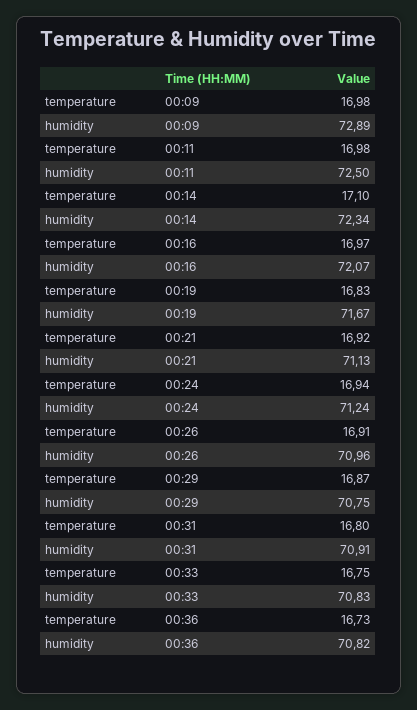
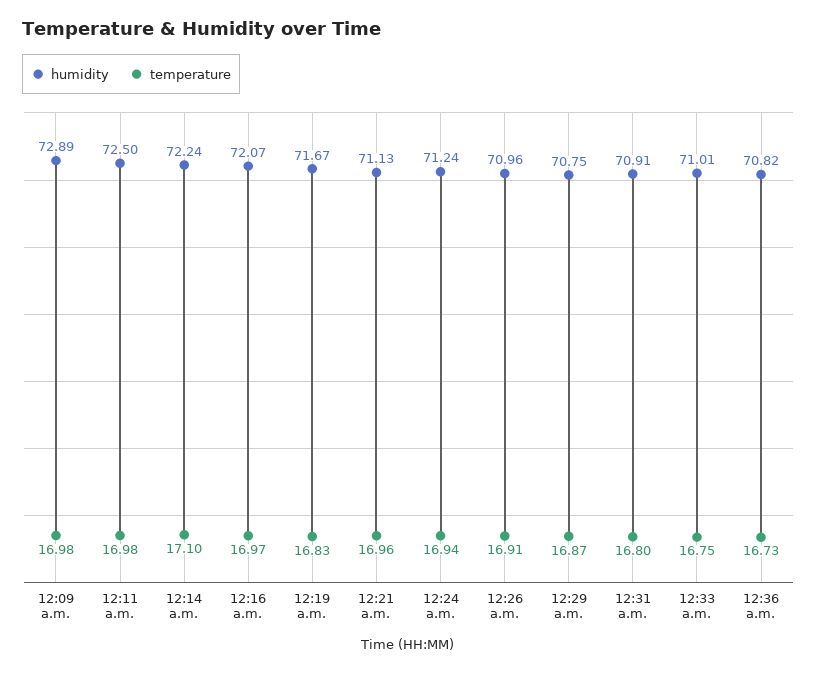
humidity, 00:14: 72.34 -> 72.24
temperature, 00:21: 16.92 -> 16.96
humidity, 00:33: 70.83 -> 71.01

